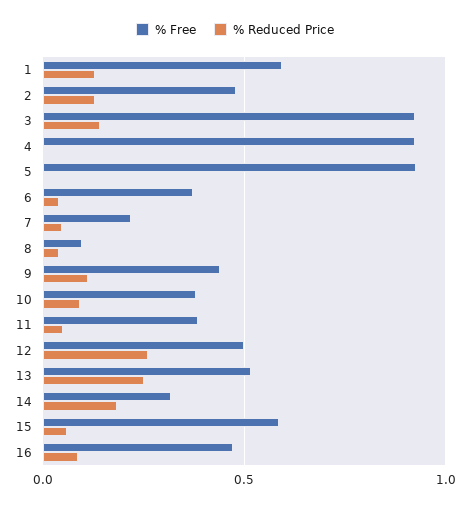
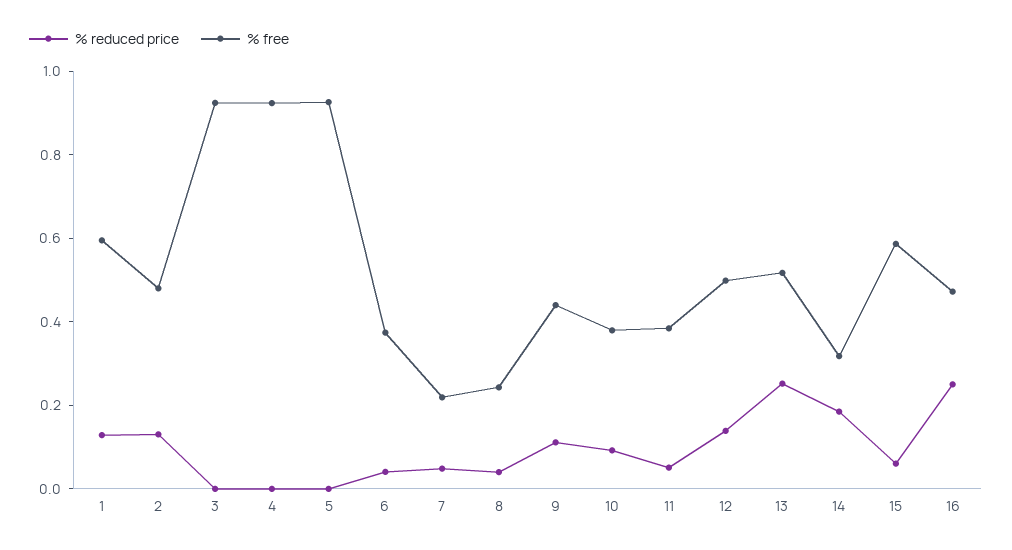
% Reduced Price, 3: 0.15 -> 0
% Free, 8: 0.1 -> 0.25
% Reduced Price, 12: 0.25 -> 0.15
% Reduced Price, 16: 0.1 -> 0.25

